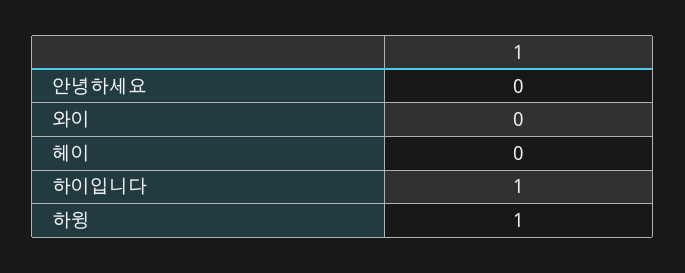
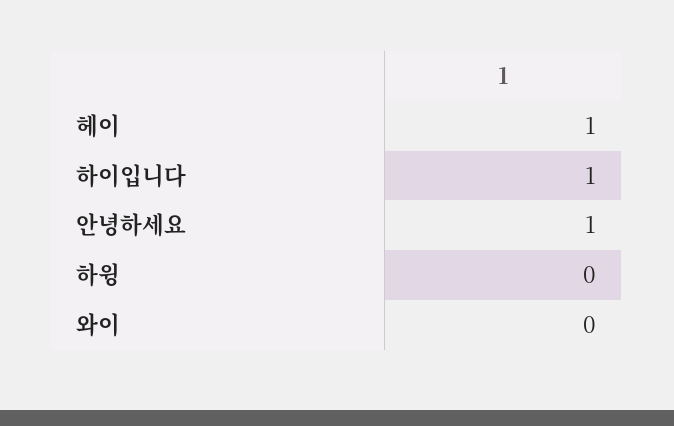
안녕하세요: 0 -> 1
헤이: 0 -> 1
하윙: 1 -> 0

